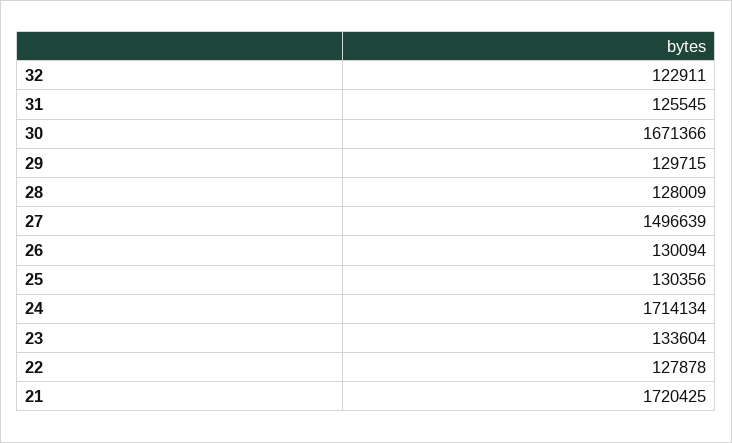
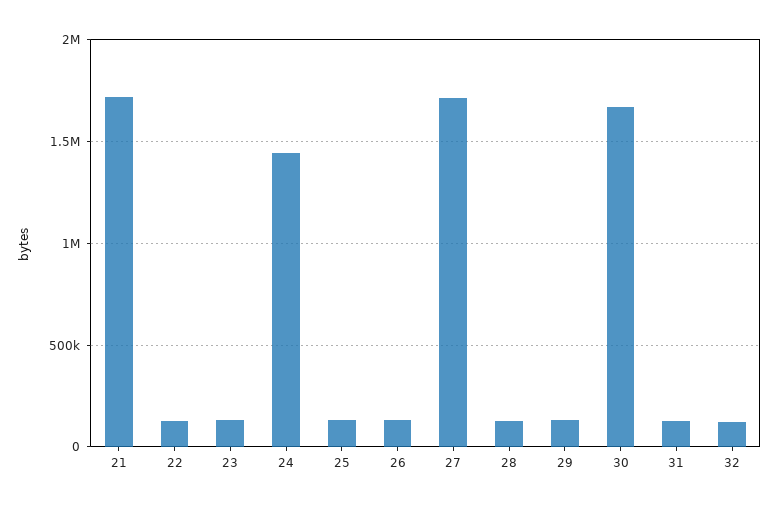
27: 1496639 -> 1700000
24: 1714134 -> 1450000

